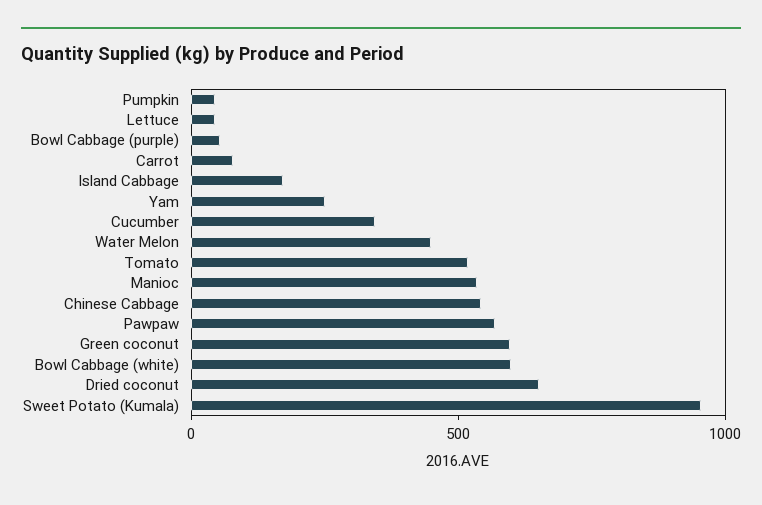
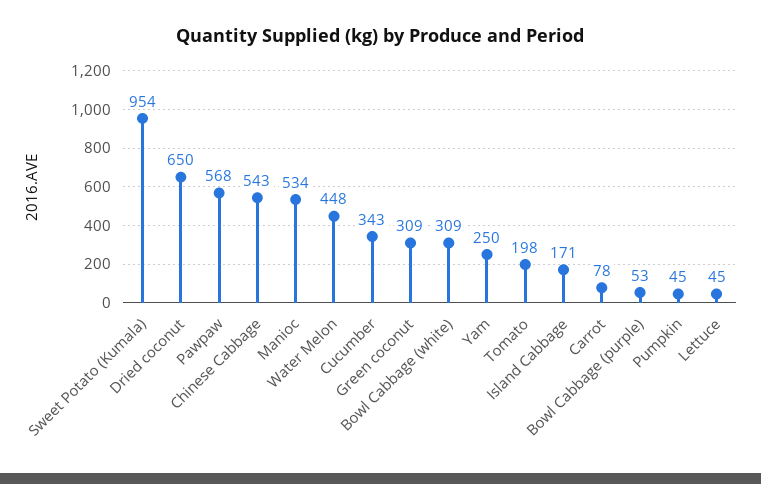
Tomato: 500 -> 198
Green coconut: 600 -> 309
Bowl Cabbage (white): 600 -> 309

